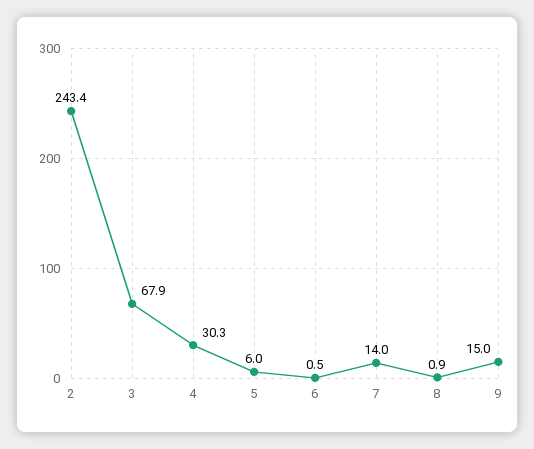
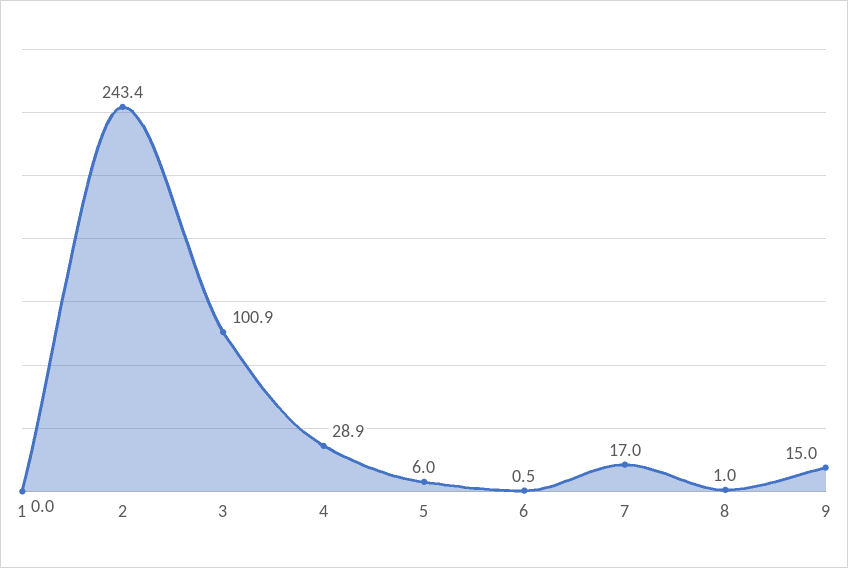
3: 67.9 -> 100.9
4: 30.3 -> 28.9
7: 14 -> 17
8: 0.9 -> 1
1: none -> 0

